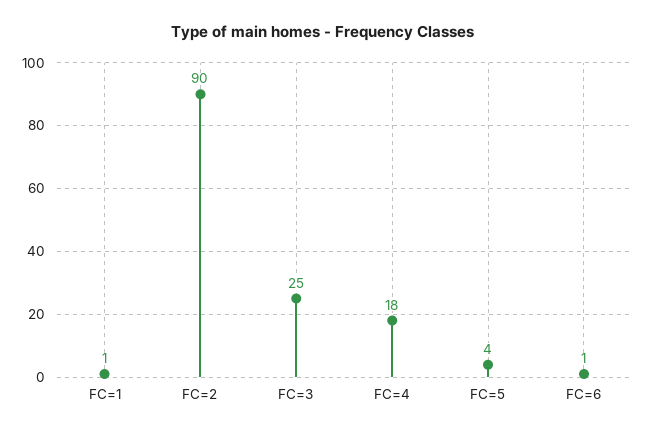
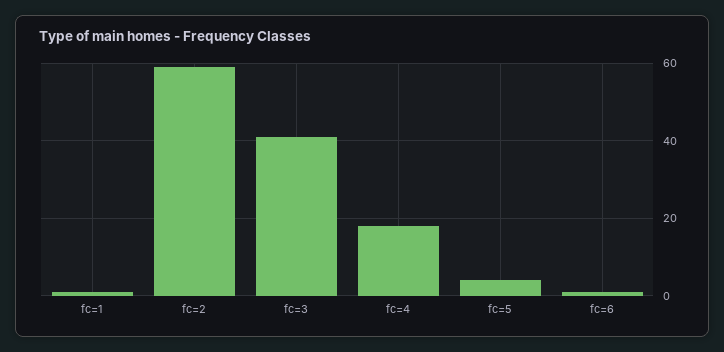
FC=2: 90 -> 60
FC=3: 25 -> 40

